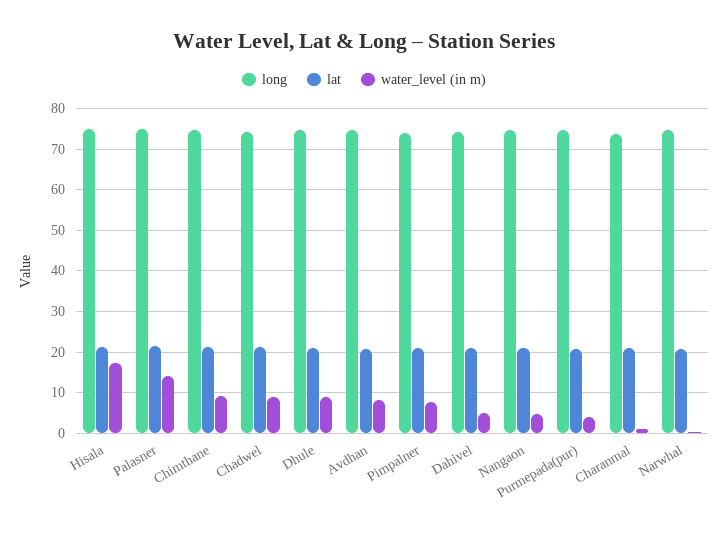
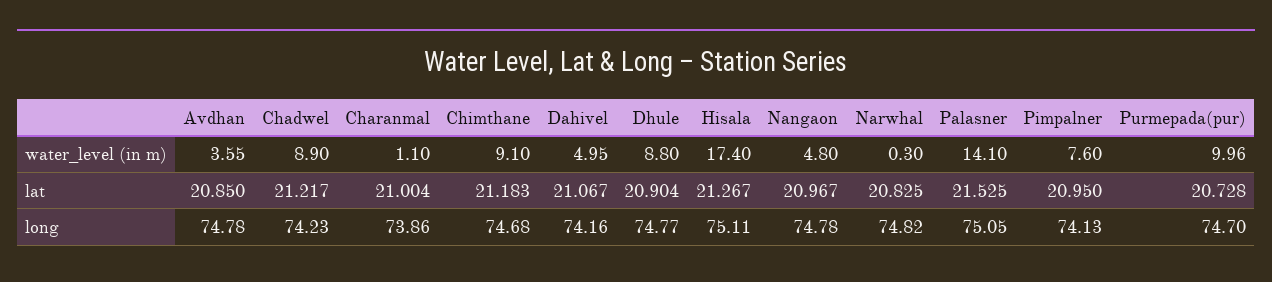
water_level (in m), Avdhan: 8 -> 3.55
water_level (in m), Purmepada(pur): 4 -> 9.96

